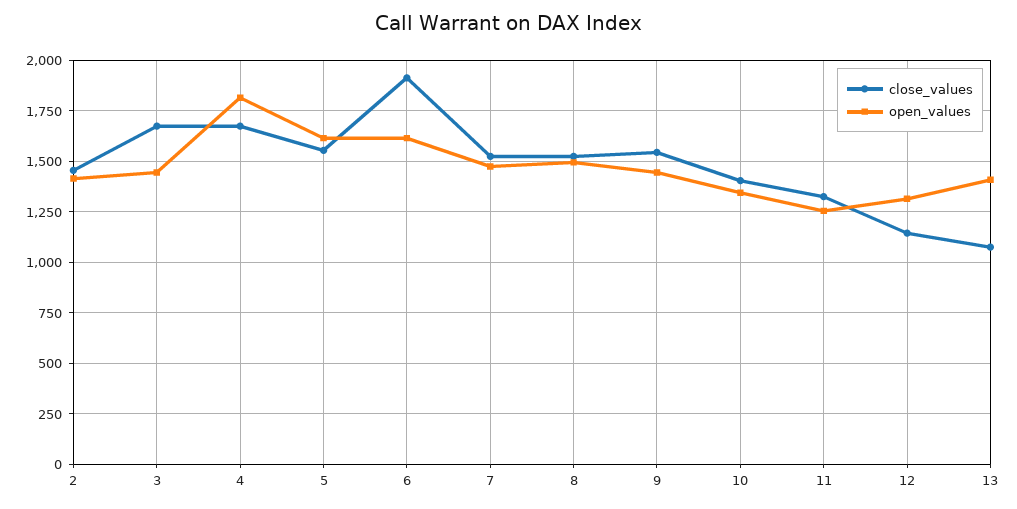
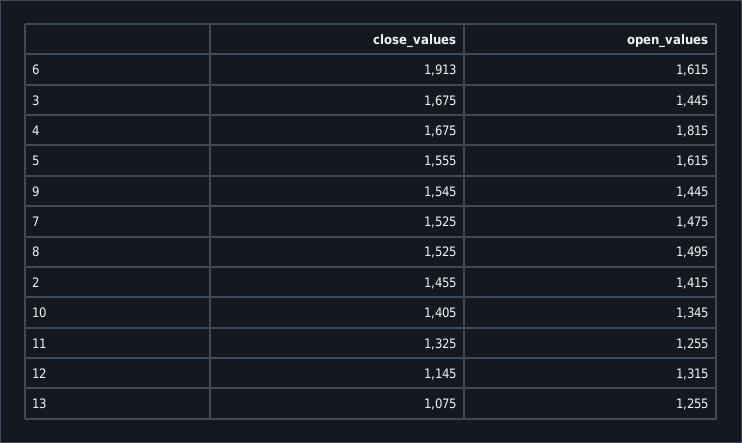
open_values, 13: 1400 -> 1255

